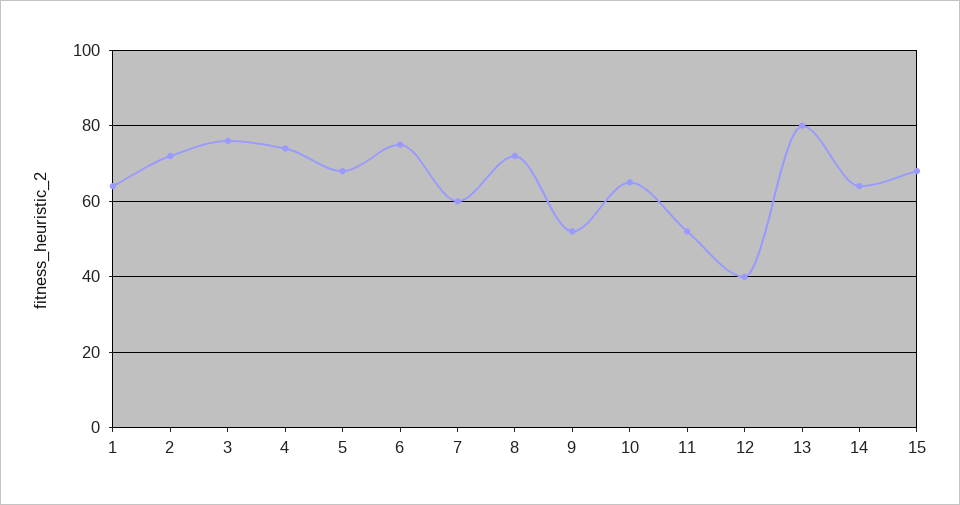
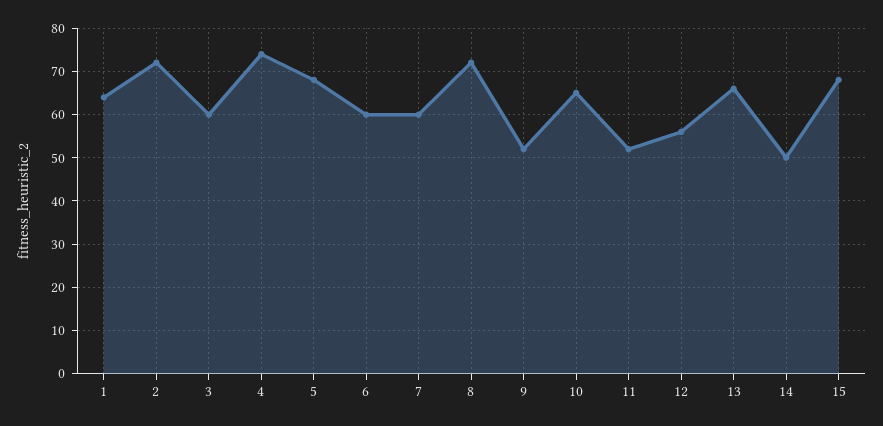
3: 75 -> 60
6: 75 -> 60
12: 40 -> 55
13: 80 -> 65
14: 65 -> 50

